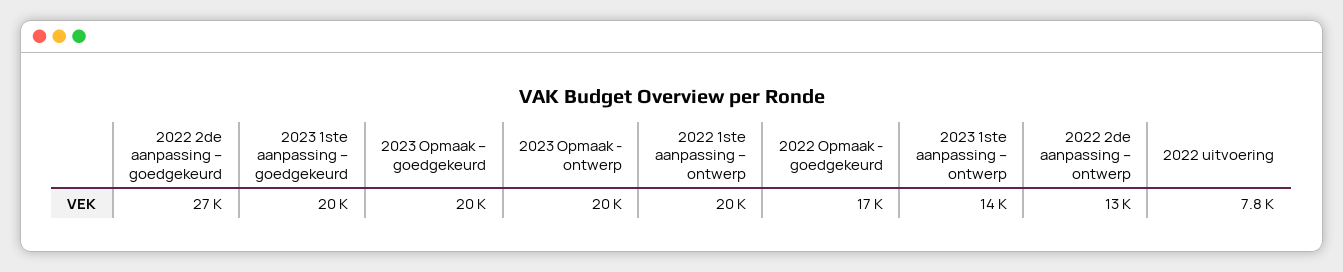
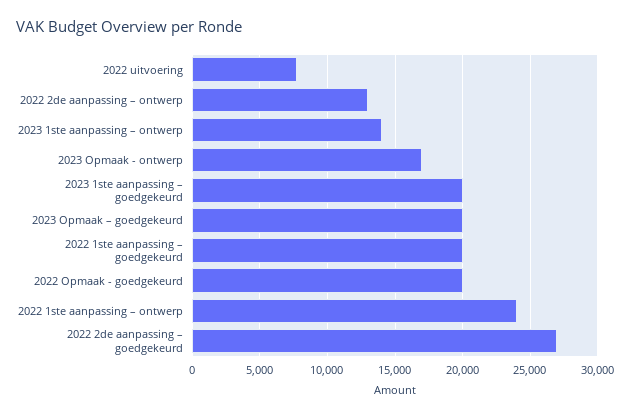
2023 Opmaak - ontwerp: 20000 -> 17000
2022 1ste aanpassing – ontwerp: 20000 -> 24000
2022 Opmaak - goedgekeurd: 17000 -> 20000
2022 1ste aanpassing – goedgekeurd: none -> 20000

